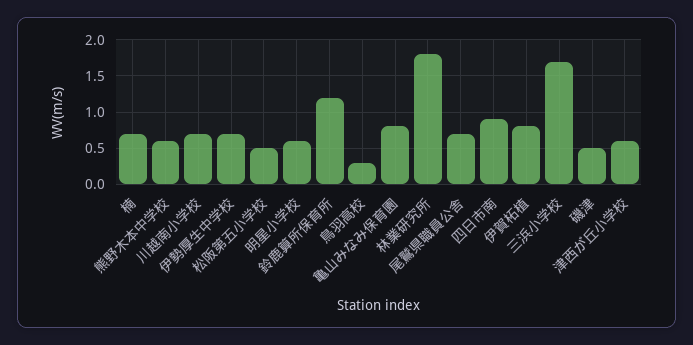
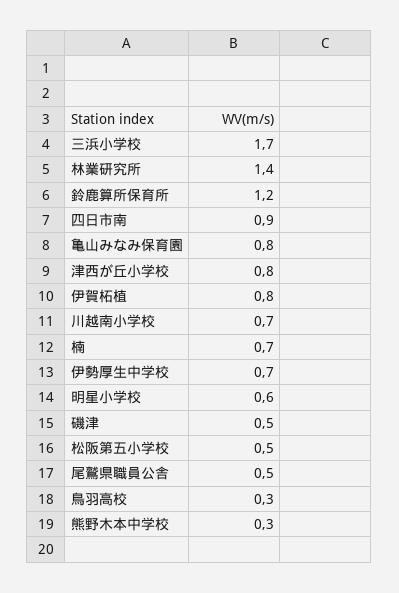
熊野木本中学校: 0.6 -> 0.3
林業研究所: 1.8 -> 1.4
尾鷲県職員公舎: 0.7 -> 0.5
津西が丘小学校: 0.6 -> 0.8

